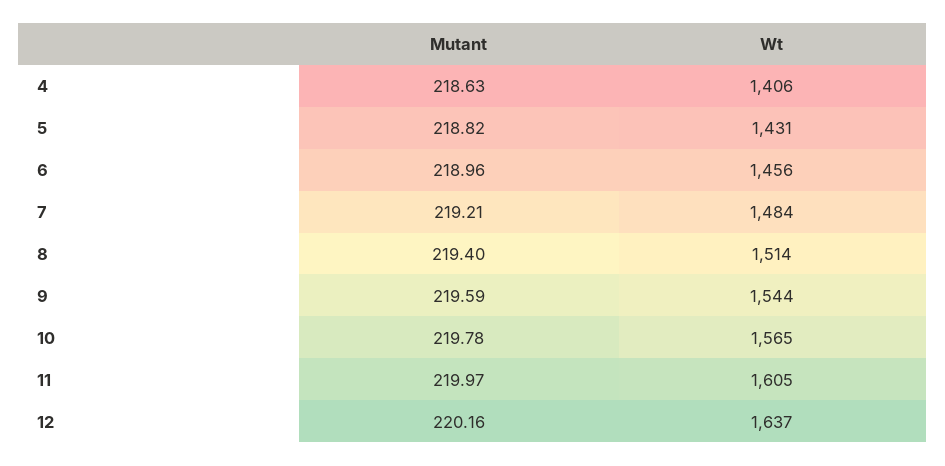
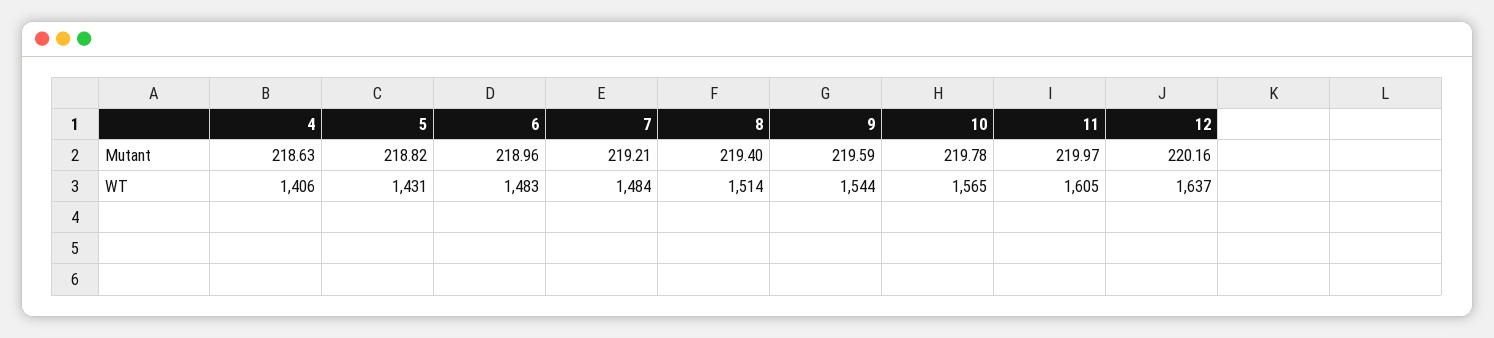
Wt, 6: 1456 -> 1483

